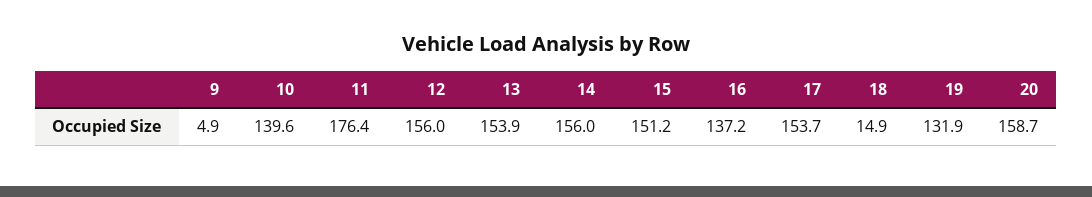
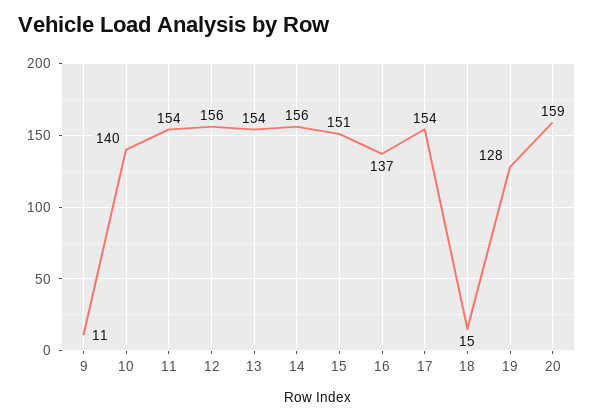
9: 4.9 -> 11
11: 176.4 -> 154
19: 131.9 -> 128

